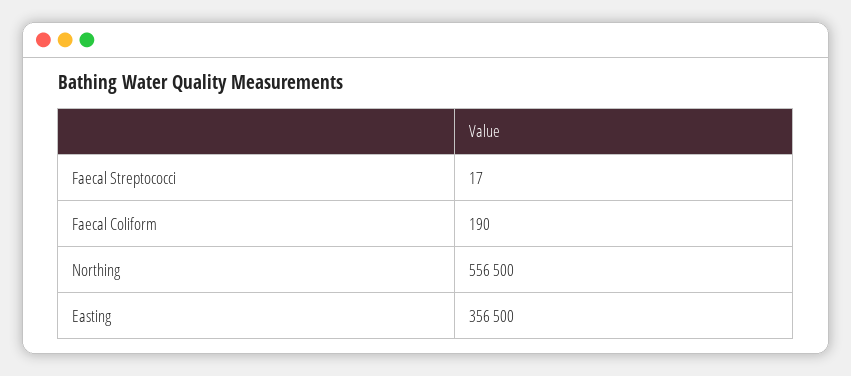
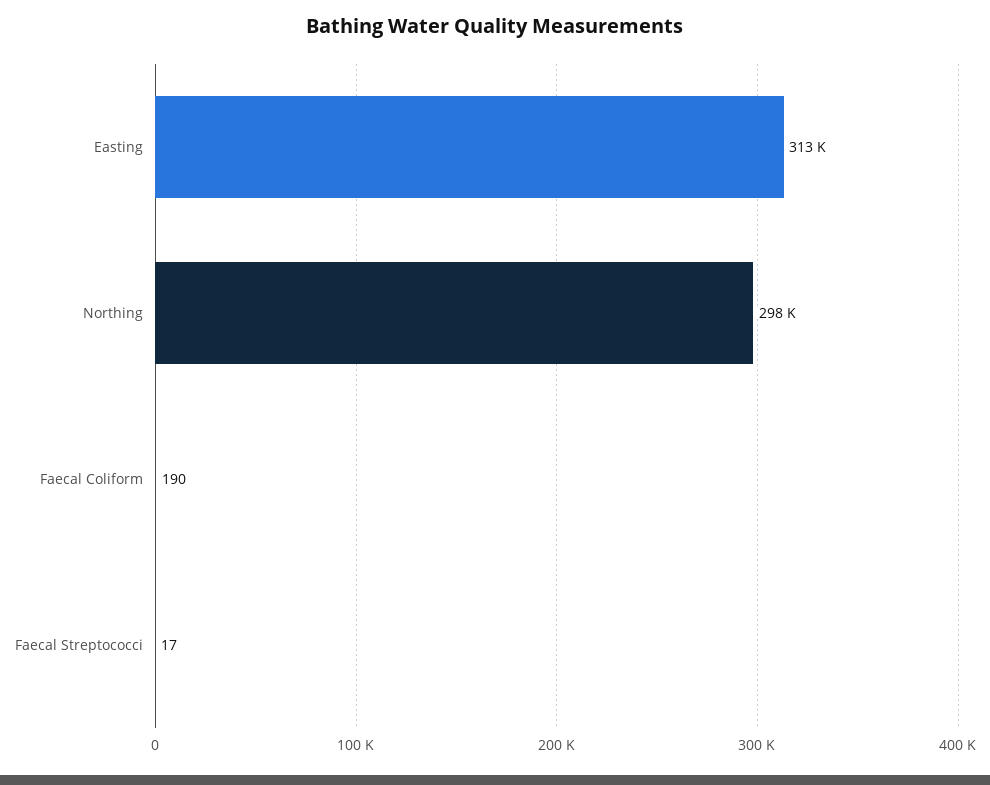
Northing: 556500 -> 298000
Easting: 356500 -> 313000

